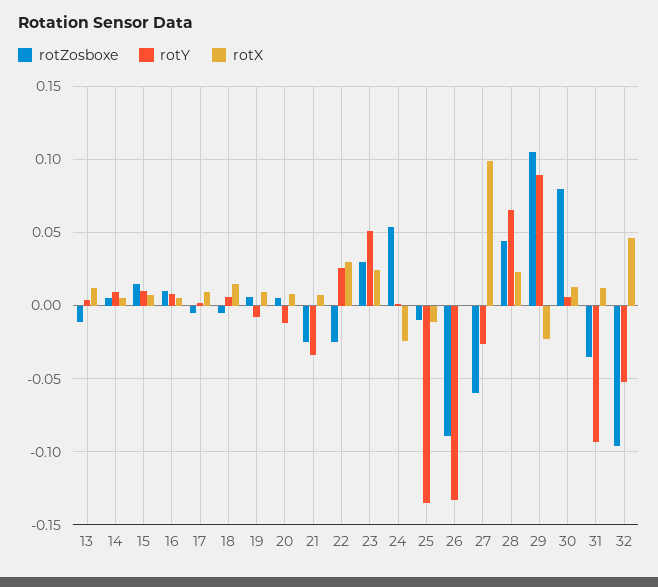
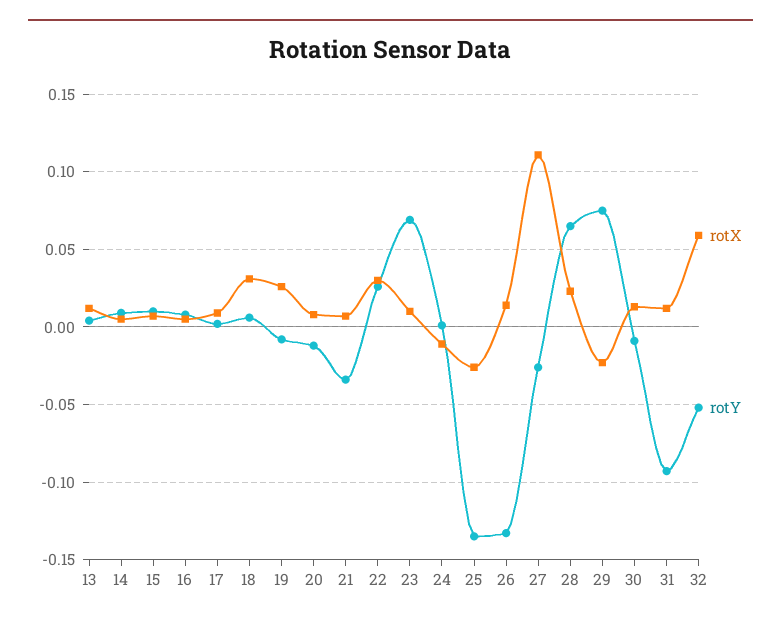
rotZosboxe, 13: -0.01 -> none
rotZosboxe, 14: 0.005 -> none
rotZosboxe, 15: 0.015 -> none
rotZosboxe, 16: 0.01 -> none
rotZosboxe, 17: -0.005 -> none
rotZosboxe, 18: -0.005 -> none
rotX, 18: 0.015 -> 0.03
rotZosboxe, 19: 0.005 -> none
rotX, 19: 0.01 -> 0.025
rotZosboxe, 20: 0.005 -> none
rotZosboxe, 21: -0.025 -> none
rotZosboxe, 22: -0.025 -> none
rotZosboxe, 23: 0.03 -> none
rotY, 23: 0.05 -> 0.07
rotX, 23: 0.025 -> 0.01
rotZosboxe, 24: 0.055 -> none
rotX, 24: -0.025 -> -0.01
rotZosboxe, 25: -0.01 -> none
rotX, 25: -0.01 -> -0.025
rotZosboxe, 26: -0.09 -> none
rotX, 26: 0 -> 0.015
rotZosboxe, 27: -0.06 -> none
rotX, 27: 0.1 -> 0.11
rotZosboxe, 28: 0.045 -> none
rotZosboxe, 29: 0.105 -> none
rotY, 29: 0.09 -> 0.075
rotZosboxe, 30: 0.08 -> none
rotY, 30: 0.005 -> -0.01
rotZosboxe, 31: -0.035 -> none
rotZosboxe, 32: -0.095 -> none
rotX, 32: 0.045 -> 0.06

